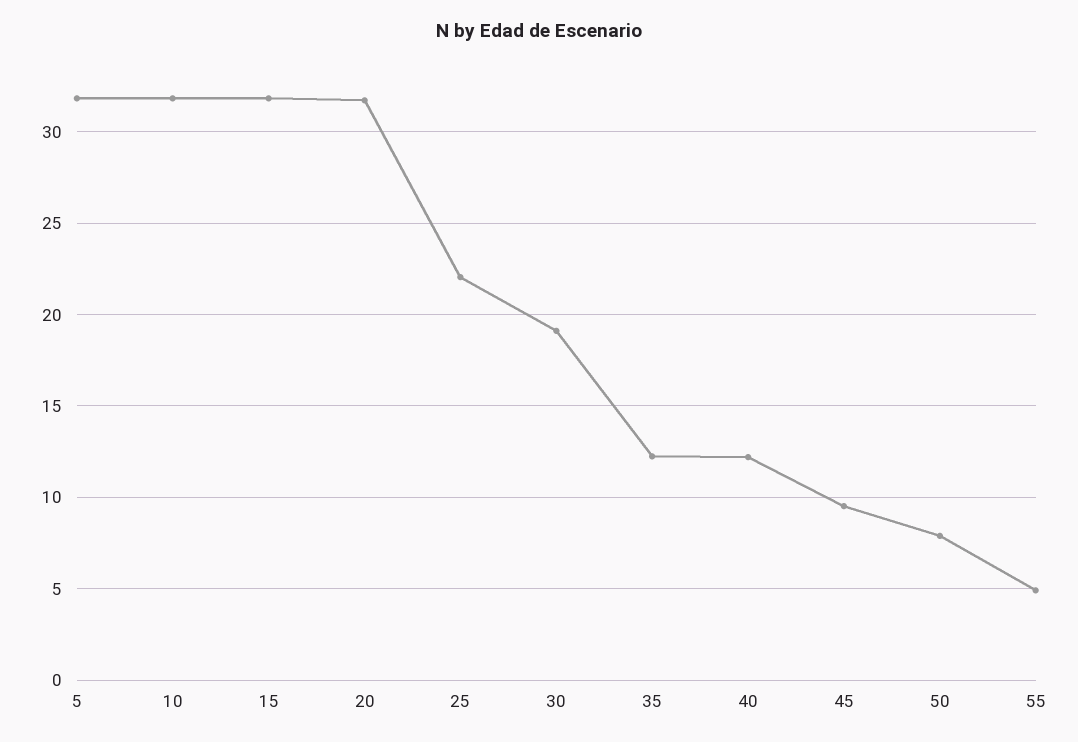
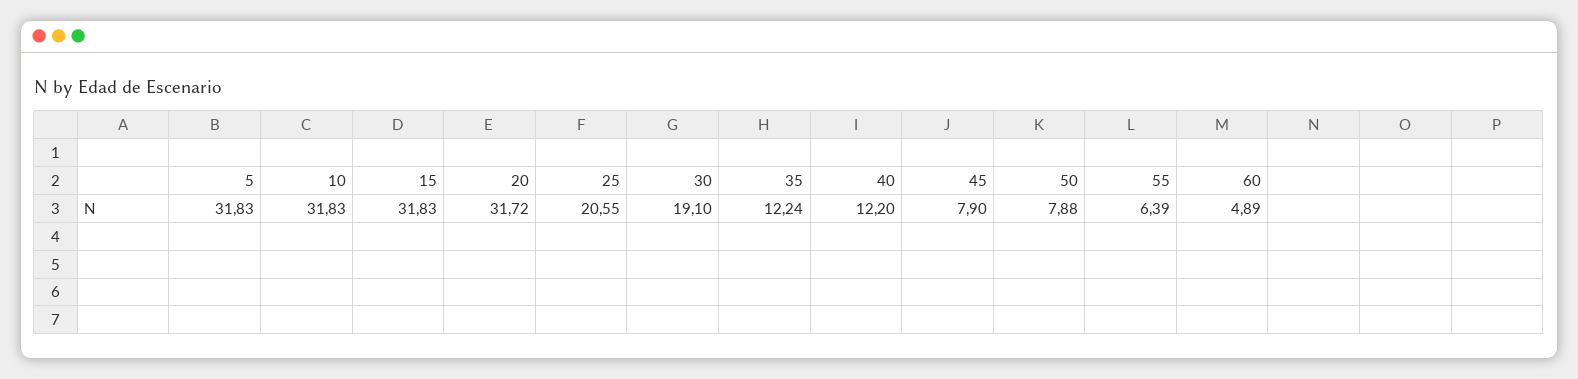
25: 22 -> 20.55
45: 9.5 -> 7.9
55: 5 -> 6.39
60: none -> 4.89

